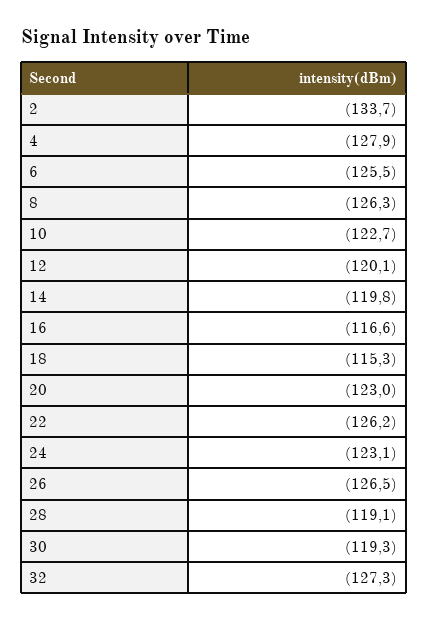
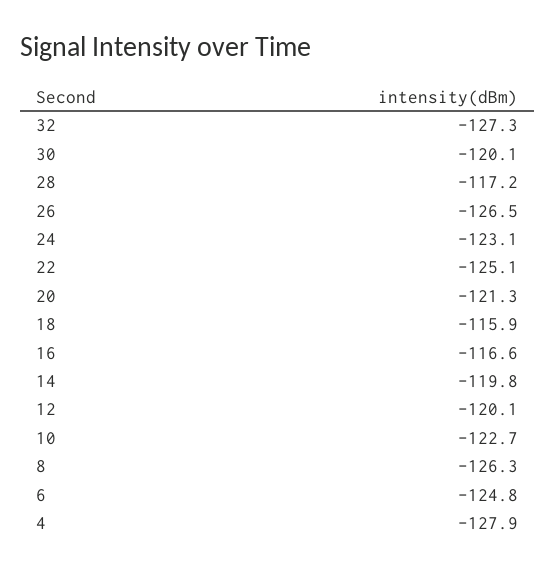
2: -133.7 -> none
6: -125.5 -> -124.8
18: -115.3 -> -115.9
20: -123 -> -121.3
22: -126.2 -> -125.1
28: -119.1 -> -117.2
30: -119.3 -> -120.1

